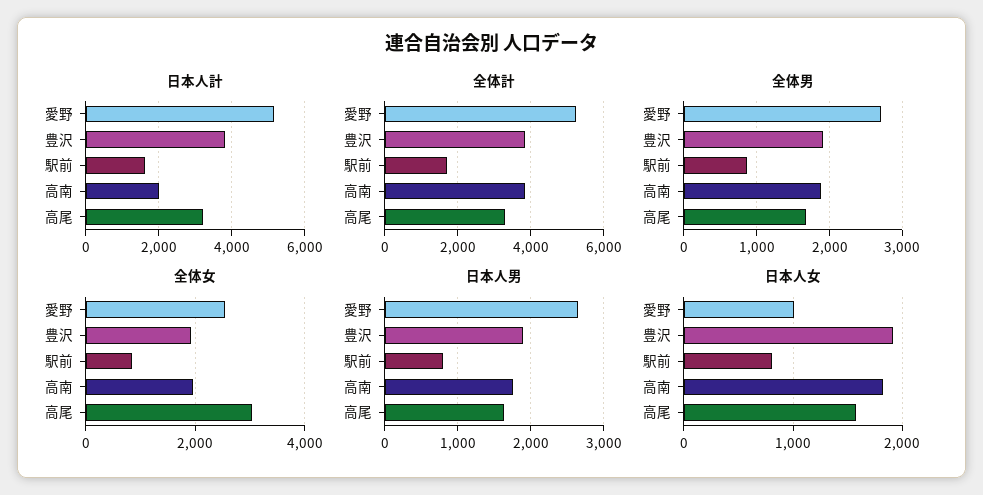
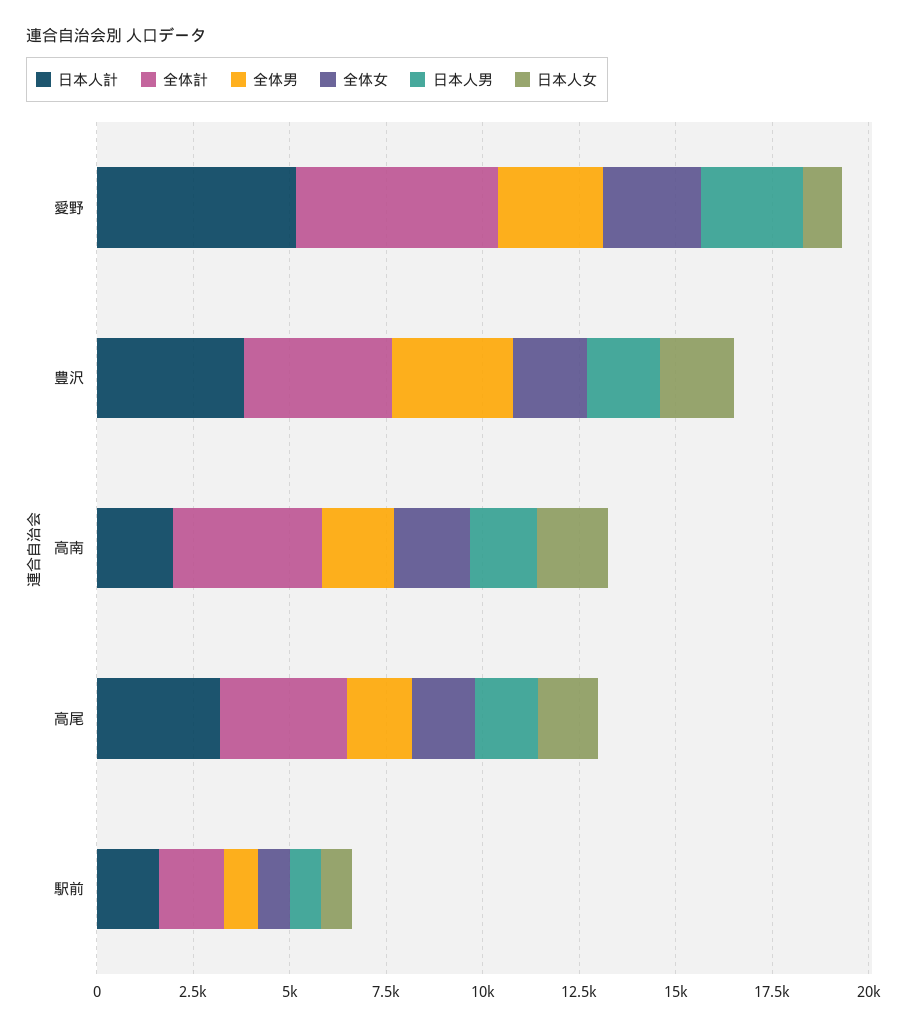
全体男, 豊沢: 1900 -> 3000
全体女, 高尾: 3000 -> 1500

